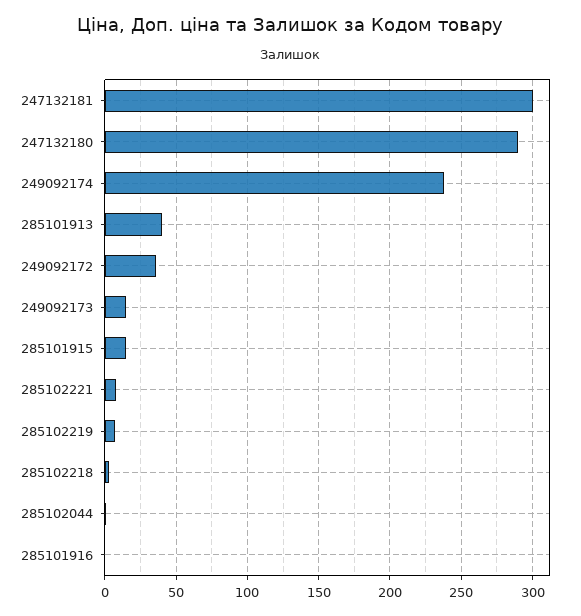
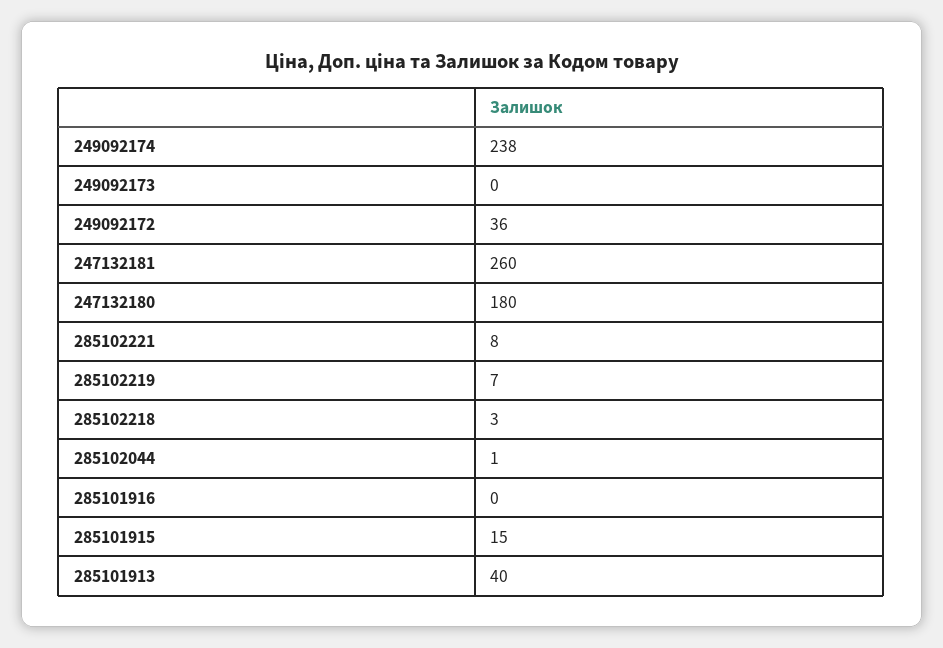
247132181: 300 -> 260
247132180: 290 -> 180
249092173: 15 -> 0

